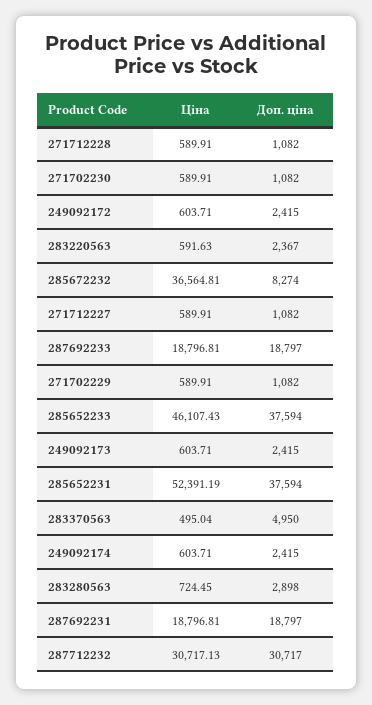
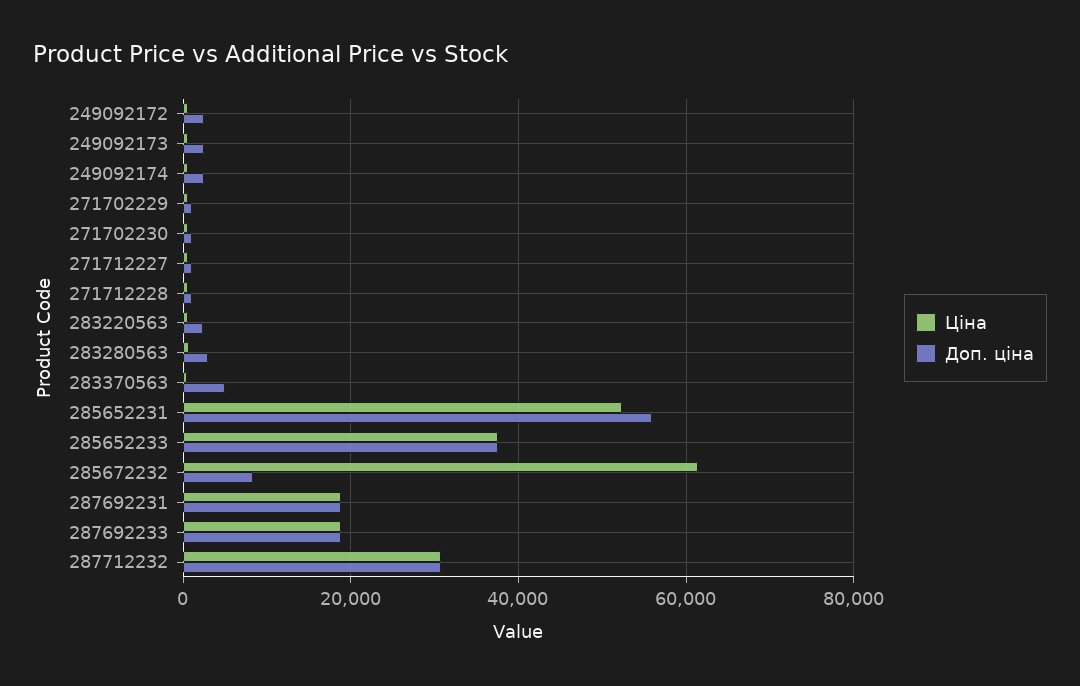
Ціна, 285672232: 36564.81 -> 62000
Ціна, 285652233: 46107.43 -> 38000
Доп. ціна, 285652231: 37594 -> 56000

